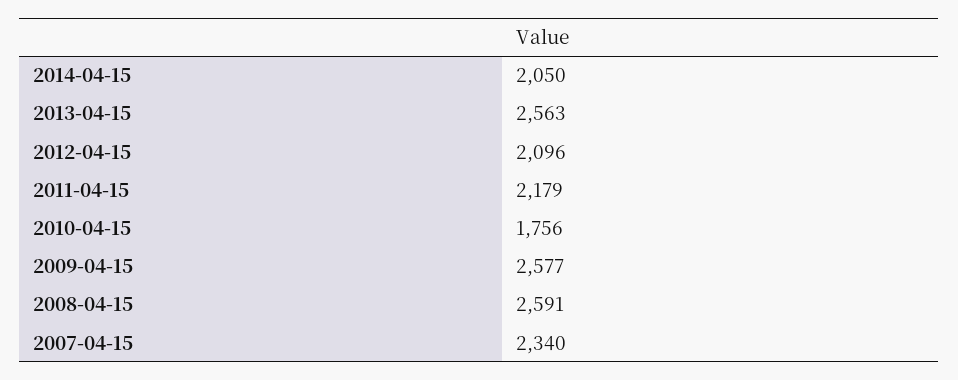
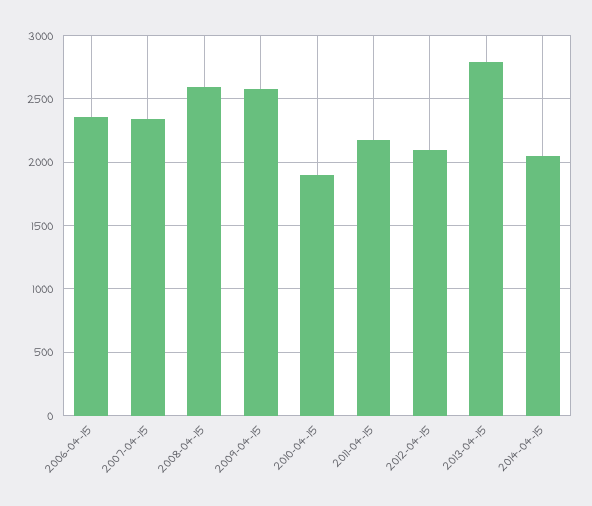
2013-04-15: 2563 -> 2800
2010-04-15: 1756 -> 1900
2006-04-15: none -> 2350

